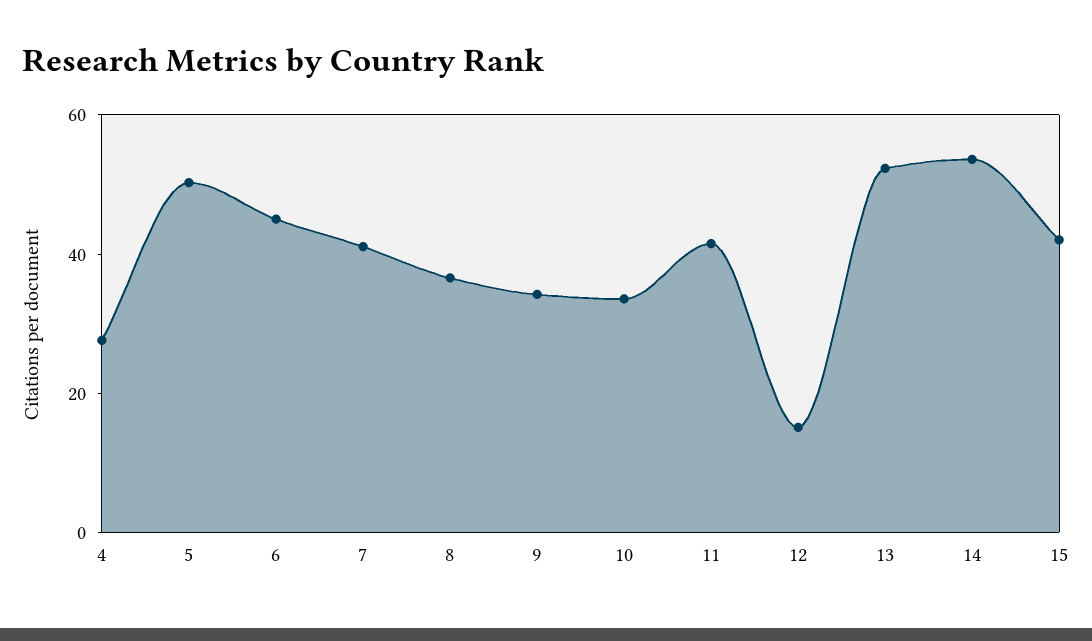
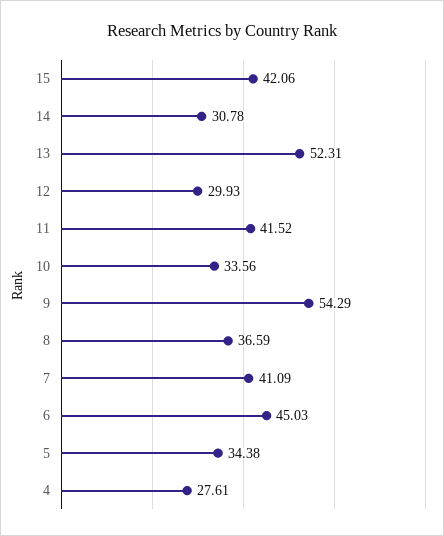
5: 50 -> 34.38
9: 35 -> 54.29
12: 15 -> 29.93
14: 55 -> 30.78

